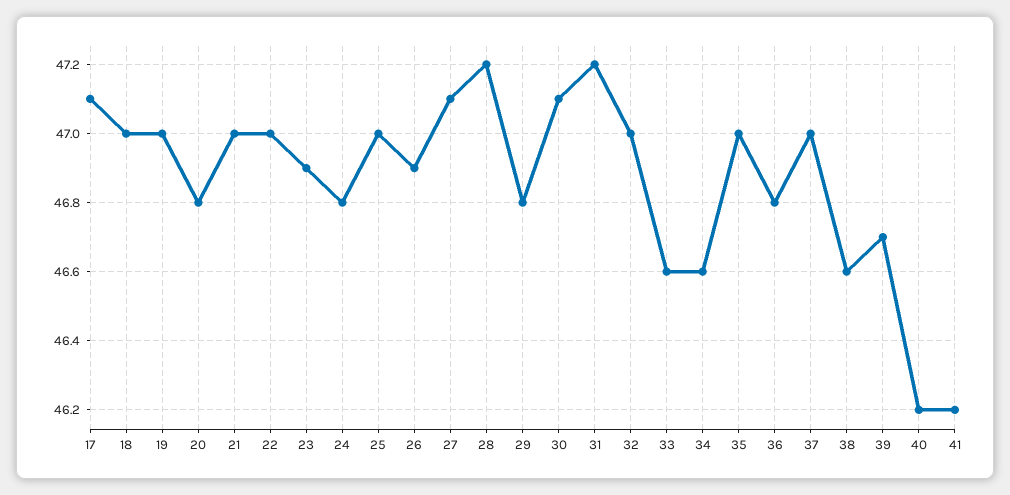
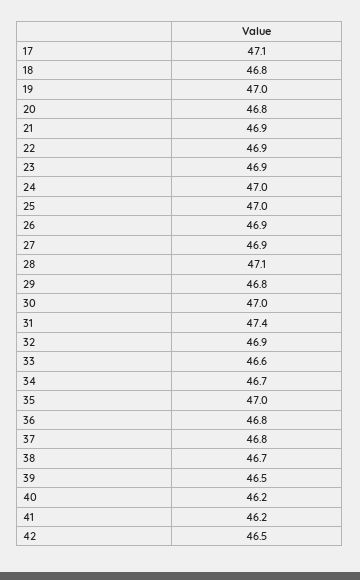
18: 47 -> 46.8
21: 47 -> 46.9
22: 47 -> 46.9
24: 46.8 -> 47
27: 47.1 -> 46.9
28: 47.2 -> 47.1
30: 47.1 -> 47
31: 47.2 -> 47.4
32: 47 -> 46.9
34: 46.6 -> 46.7
37: 47 -> 46.8
38: 46.6 -> 46.7
39: 46.7 -> 46.5
42: none -> 46.5

